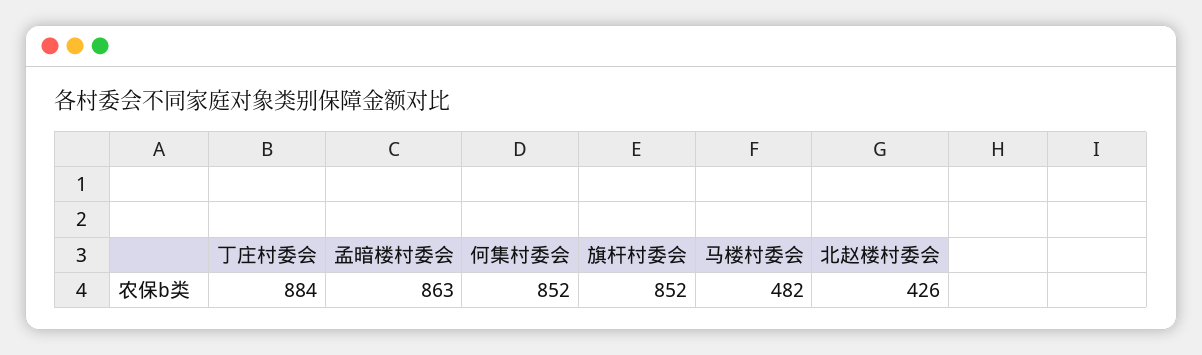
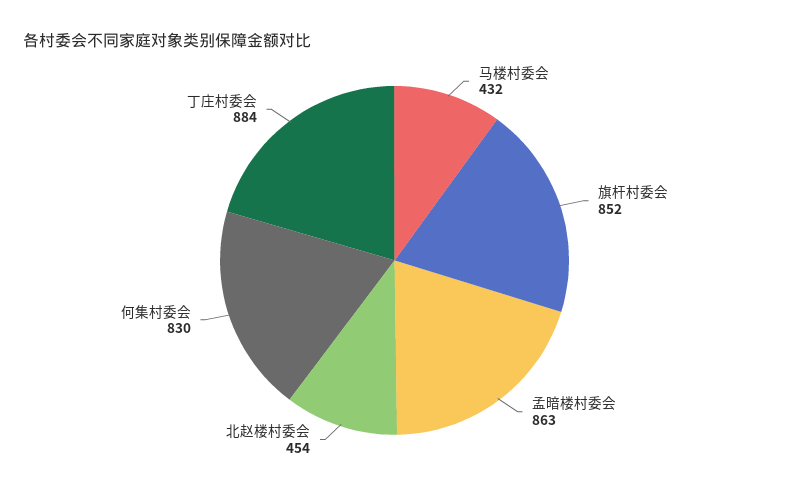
何集村委会: 852 -> 830
马楼村委会: 482 -> 432
北赵楼村委会: 426 -> 454

